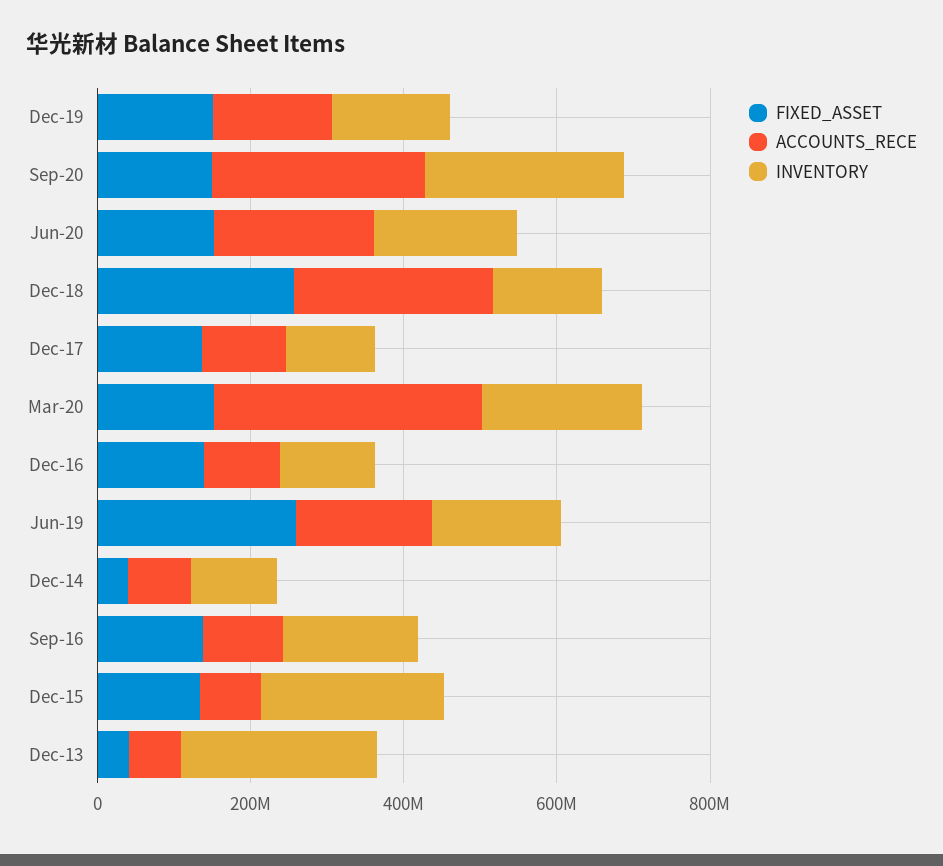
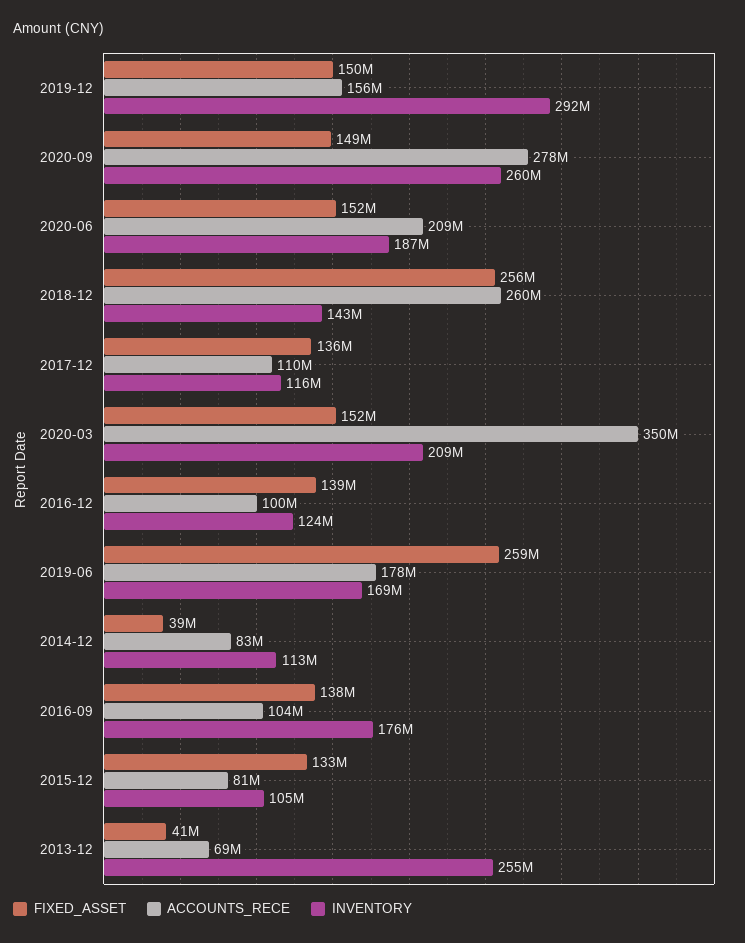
INVENTORY, Dec-19: 150000000 -> 292000000
INVENTORY, Dec-15: 250000000 -> 105000000

